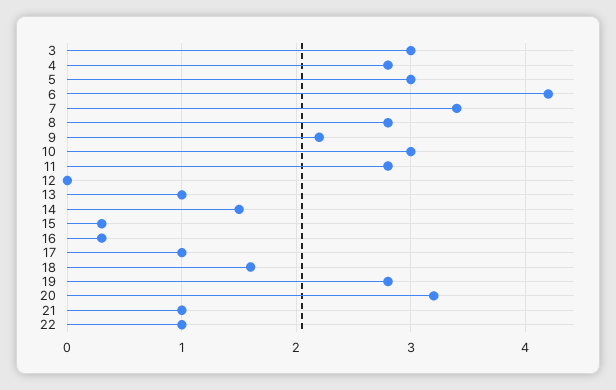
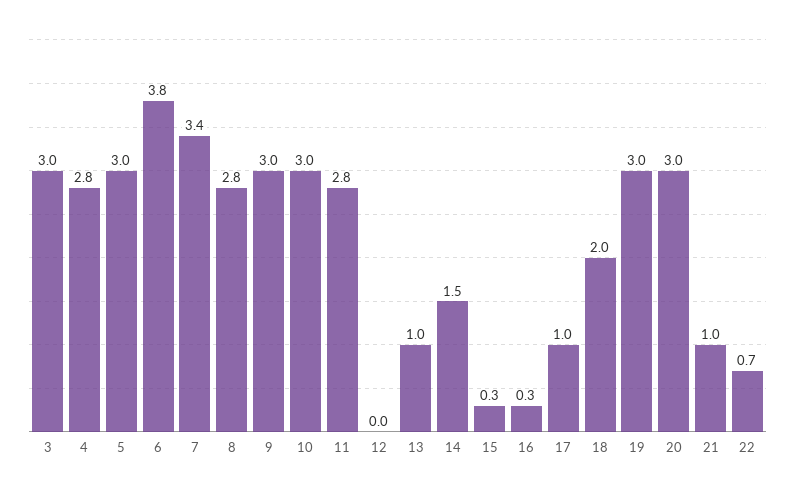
6: 4.2 -> 3.8
9: 2.2 -> 3
18: 1.6 -> 2
19: 2.8 -> 3
20: 3.2 -> 3
22: 1 -> 0.7

